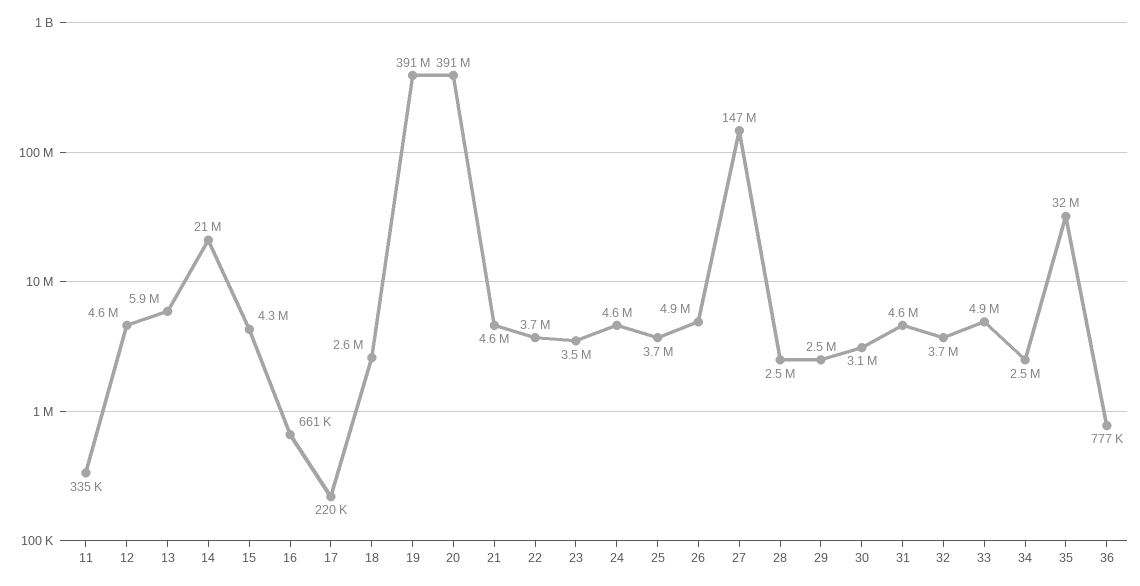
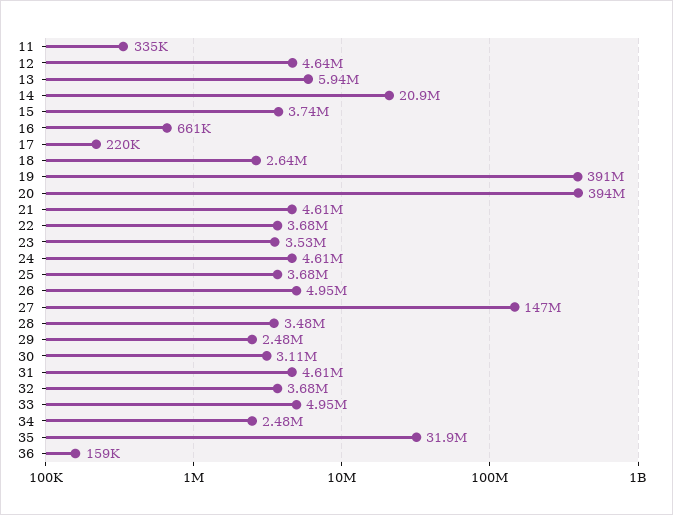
15: 4300000 -> 3740000
20: 391000000 -> 394000000
28: 2500000 -> 3480000
36: 777000 -> 159000

